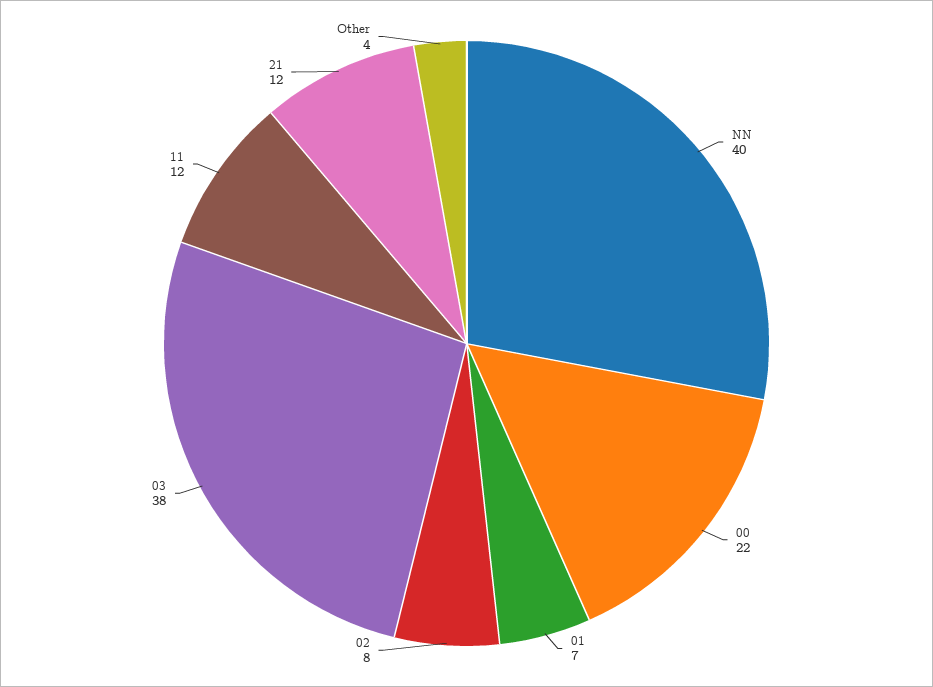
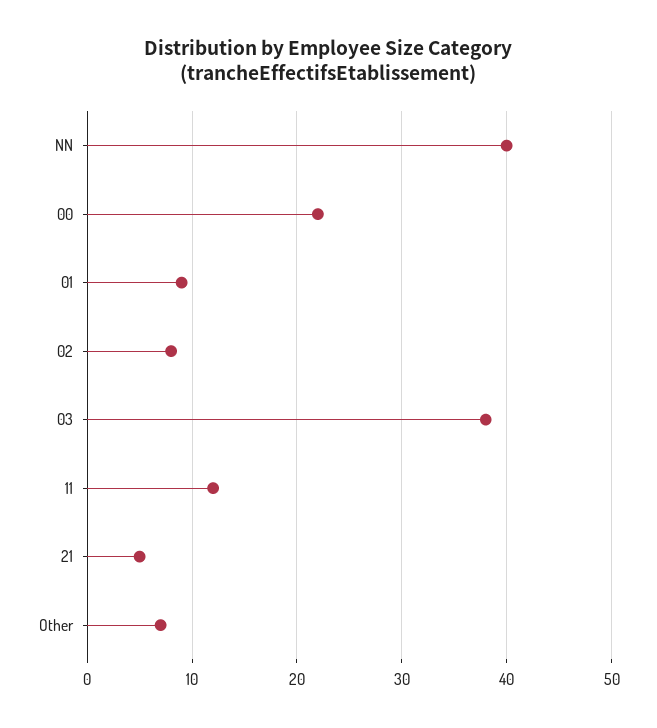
01: 7 -> 9
21: 12 -> 5
Other: 4 -> 7

